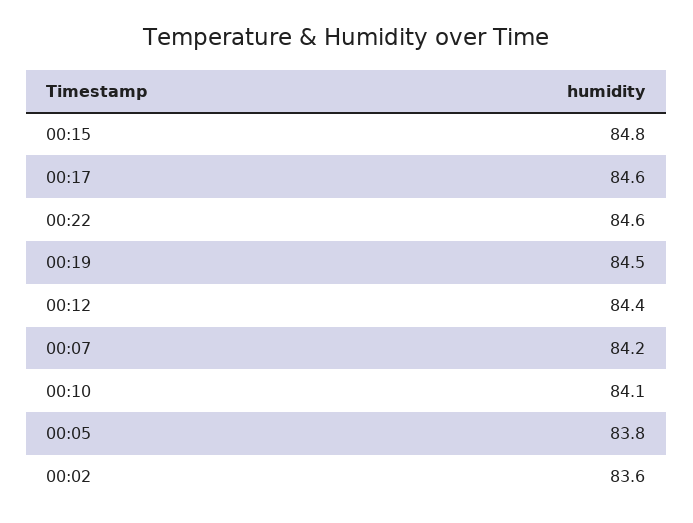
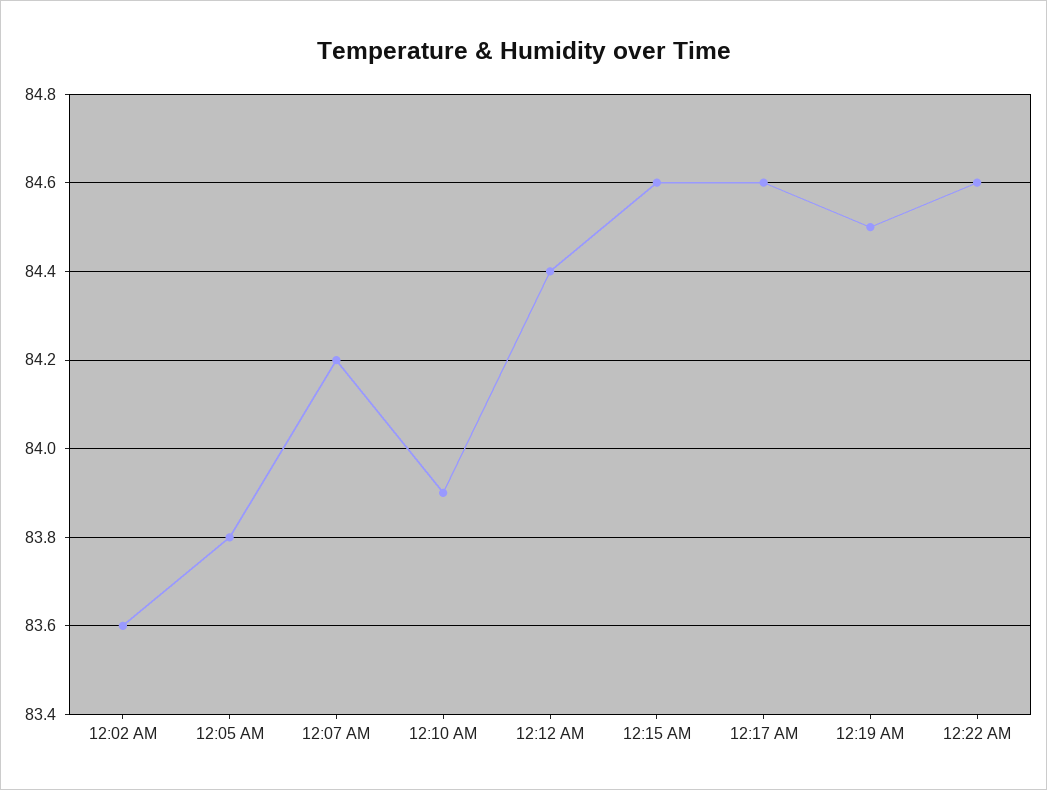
00:15: 84.8 -> 84.6
00:10: 84.1 -> 83.9

